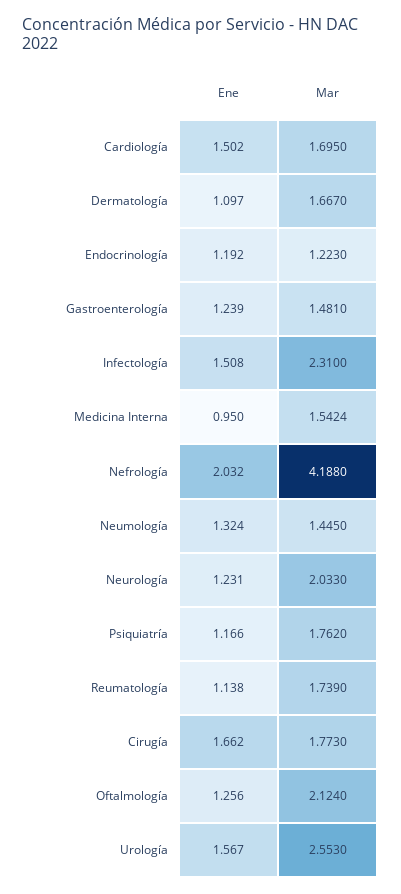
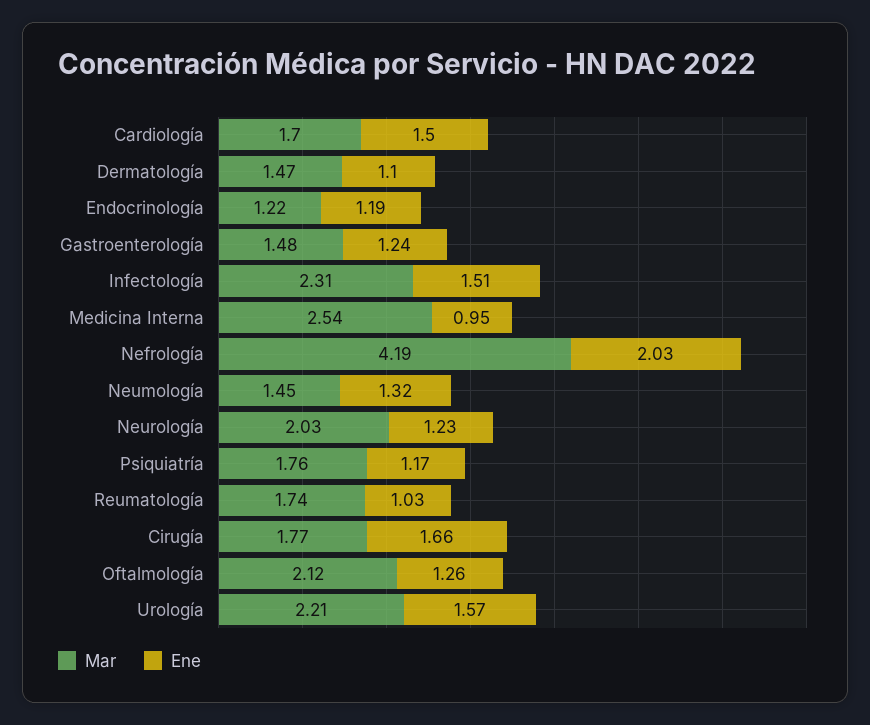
Mar, Dermatología: 1.667 -> 1.47
Mar, Medicina Interna: 1.5424 -> 2.54
Ene, Reumatología: 1.138 -> 1.03
Mar, Urología: 2.553 -> 2.21

